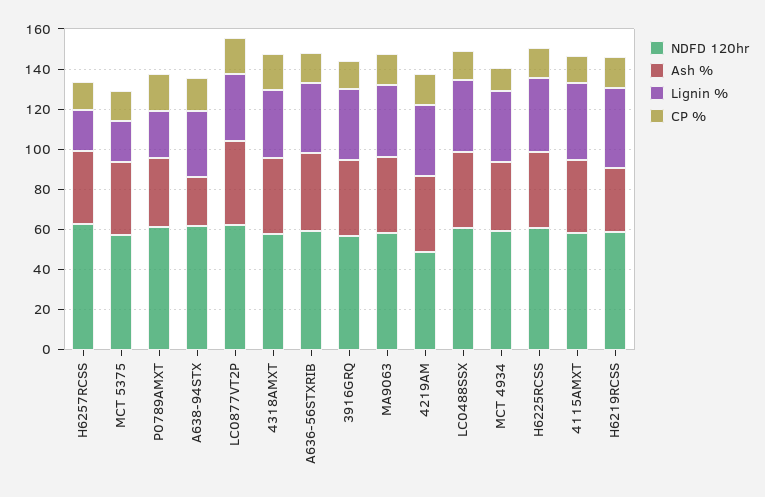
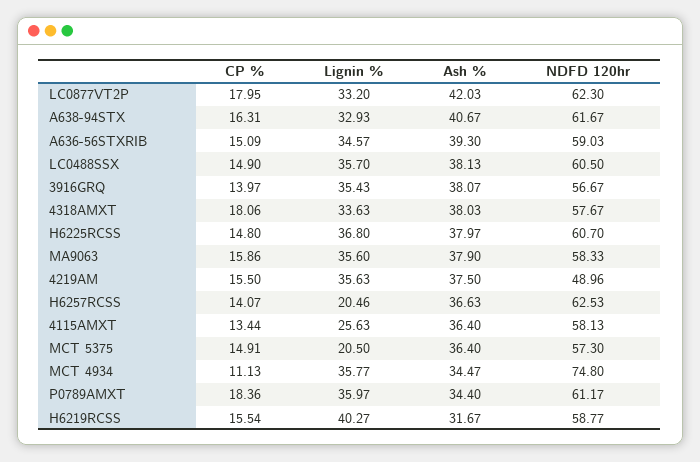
Lignin %, P0789AMXT: 25 -> 35.97
Ash %, A638-94STX: 25 -> 40.67
NDFD 120hr, MCT 4934: 60 -> 74.8
Lignin %, 4115AMXT: 40 -> 25.63

